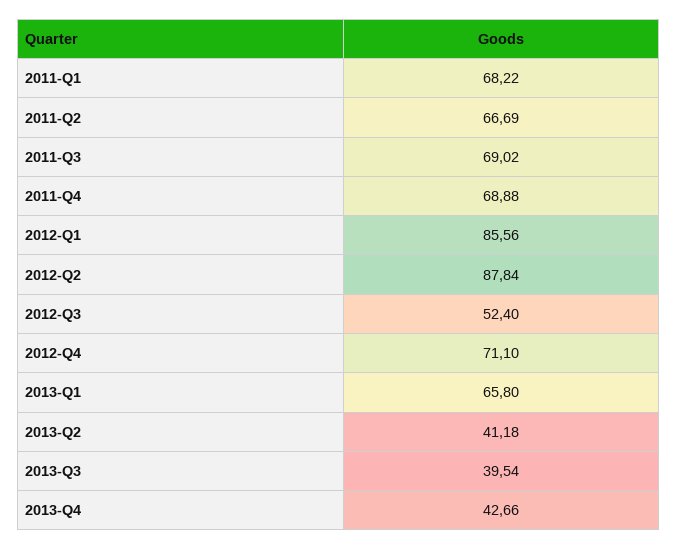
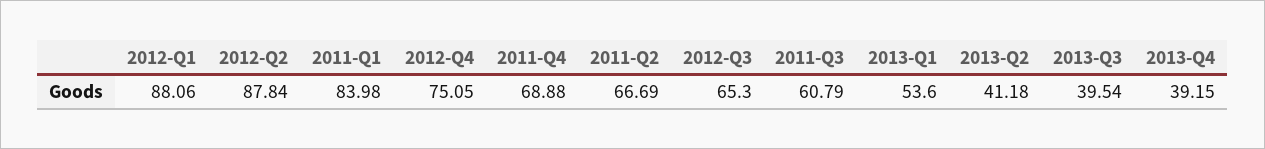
2011-Q1: 68.22 -> 83.98
2011-Q3: 69.02 -> 60.79
2012-Q1: 85.56 -> 88.06
2012-Q3: 52.4 -> 65.3
2012-Q4: 71.1 -> 75.05
2013-Q1: 65.8 -> 53.6
2013-Q4: 42.66 -> 39.15

